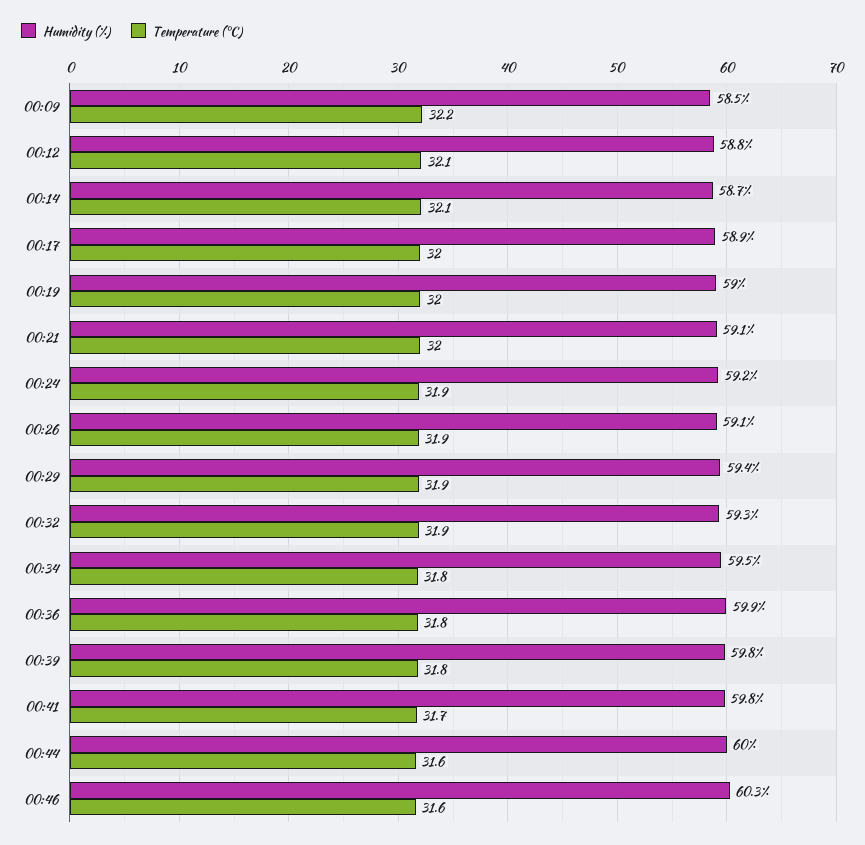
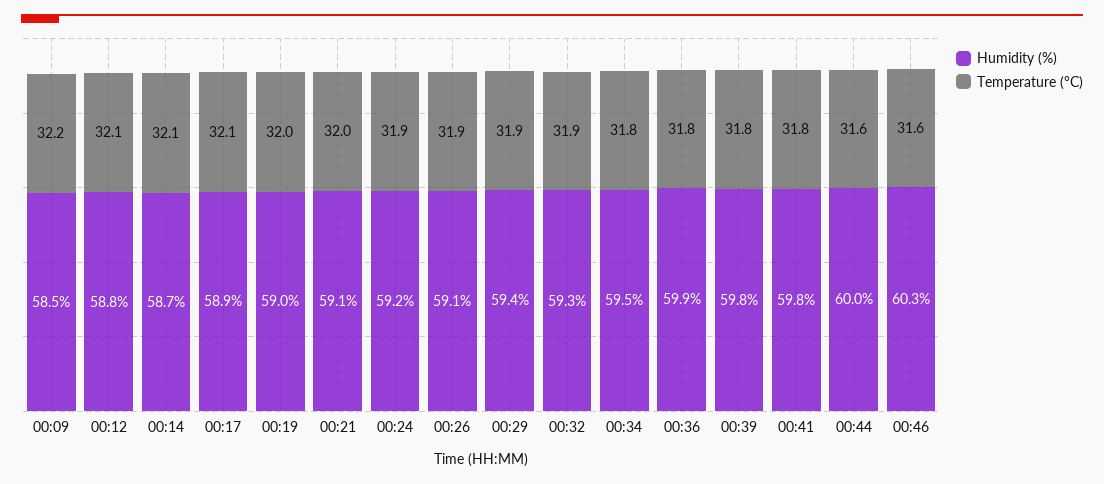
Temperature (°C), 00:17: 32 -> 32.1
Temperature (°C), 00:41: 31.7 -> 31.8

